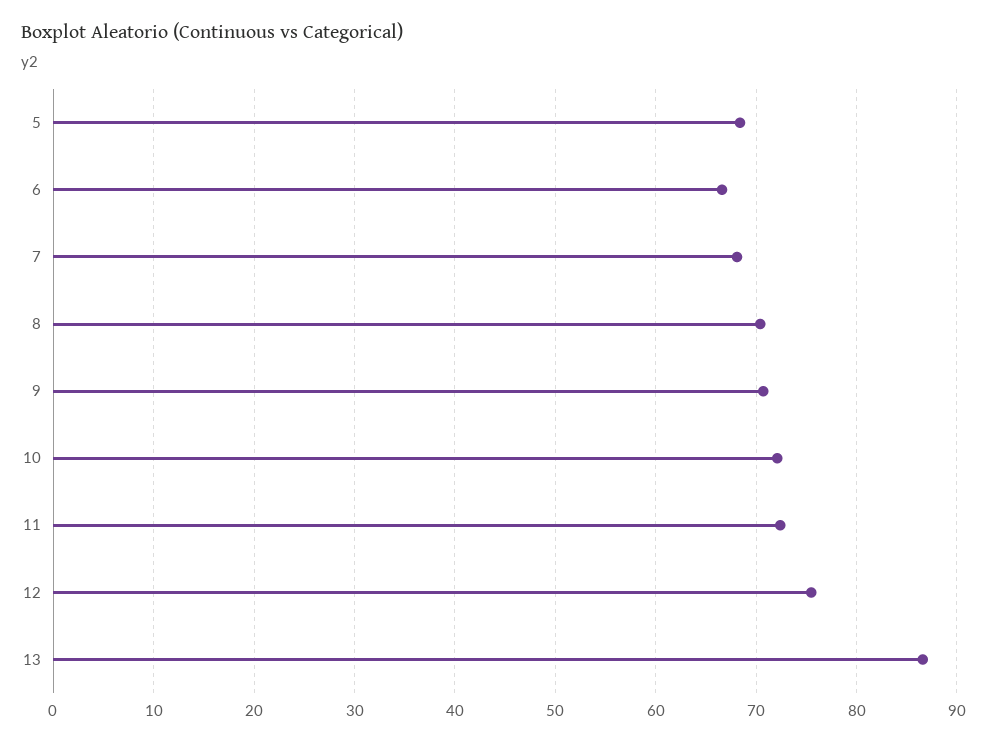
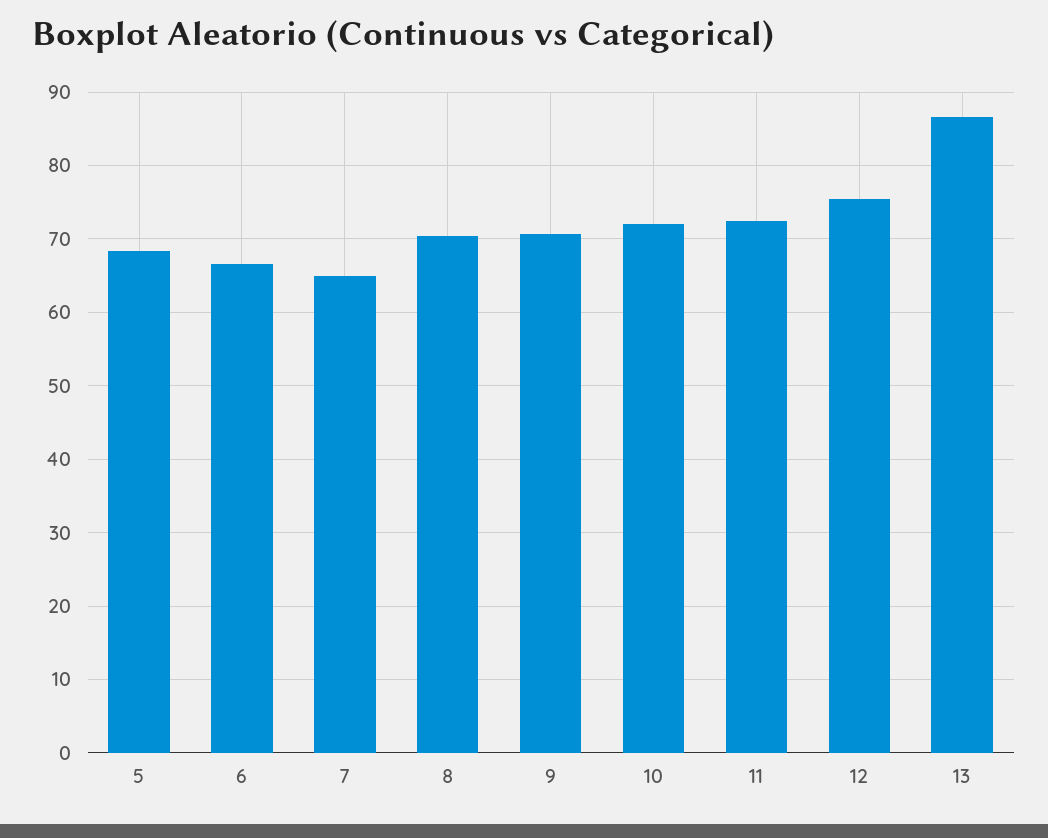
7: 68 -> 65

